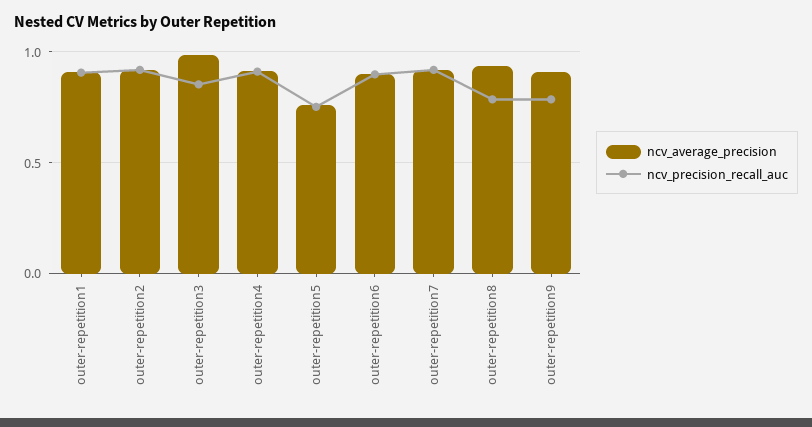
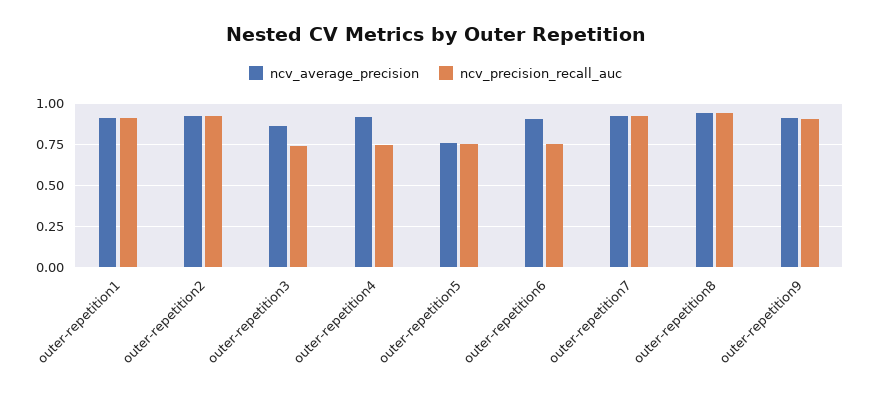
ncv_average_precision, outer-repetition3: 1 -> 0.85
ncv_precision_recall_auc, outer-repetition3: 0.85 -> 0.75
ncv_precision_recall_auc, outer-repetition4: 0.9 -> 0.75
ncv_precision_recall_auc, outer-repetition6: 0.9 -> 0.75
ncv_precision_recall_auc, outer-repetition8: 0.8 -> 0.95
ncv_precision_recall_auc, outer-repetition9: 0.8 -> 0.9

